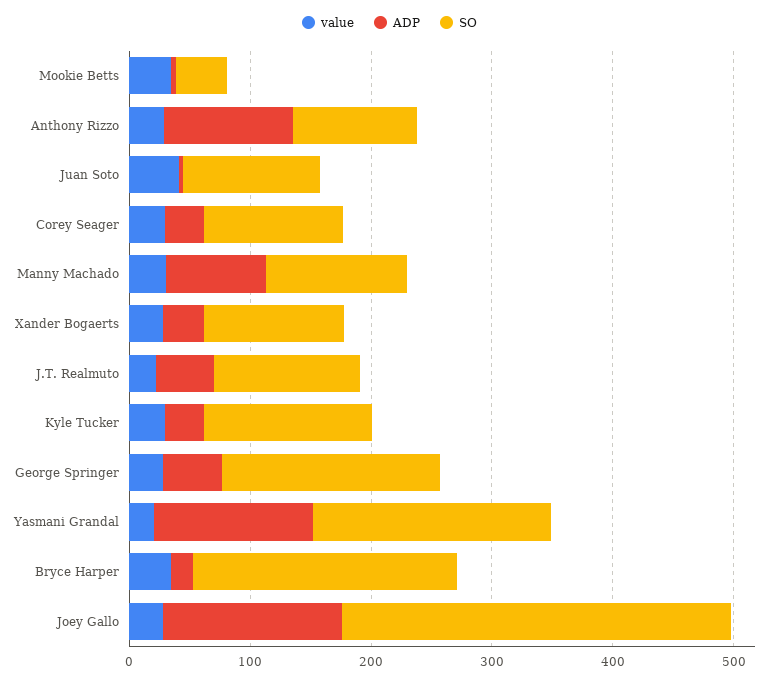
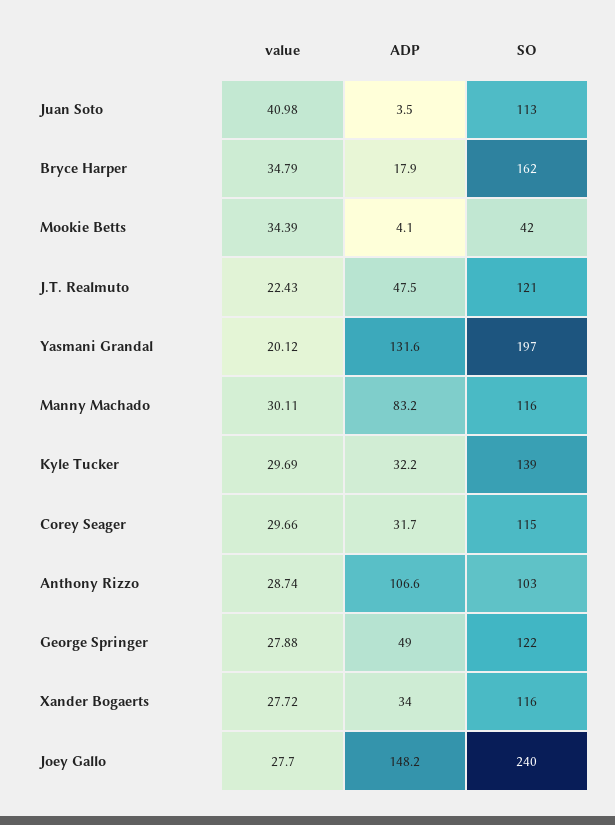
SO, George Springer: 180 -> 122
SO, Bryce Harper: 220 -> 162
SO, Joey Gallo: 320 -> 240

